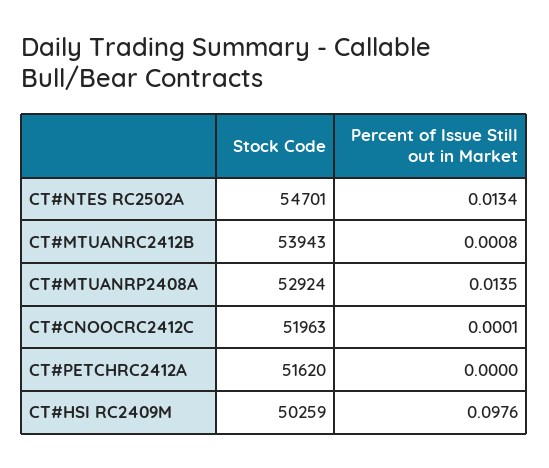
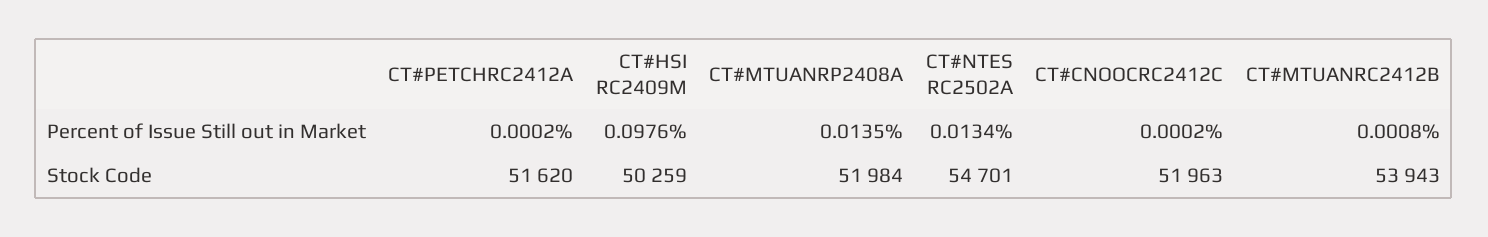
Stock Code, CT#MTUANRP2408A: 52924 -> 51984
Percent of Issue Still out in Market, CT#CNOOCRC2412C: 0.0001 -> 0.0002
Percent of Issue Still out in Market, CT#PETCHRC2412A: 0 -> 0.0002

